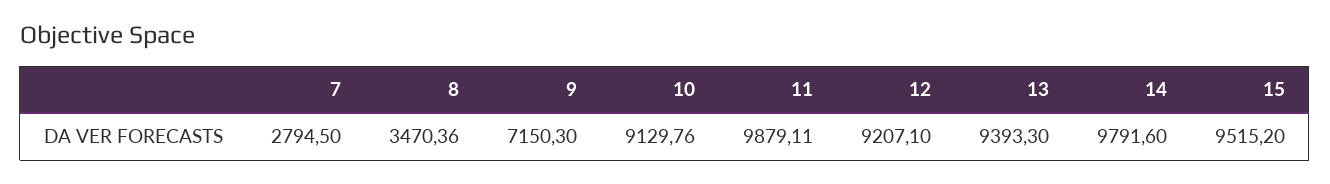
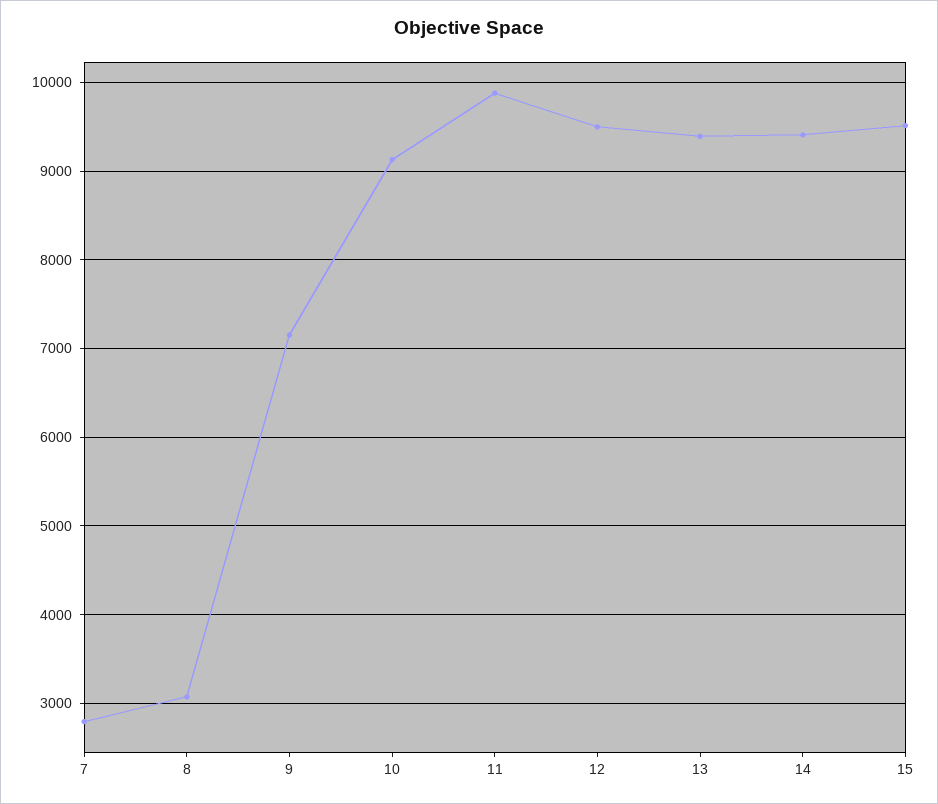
8: 3470.36 -> 3100
12: 9207.1 -> 9500
14: 9791.6 -> 9400

